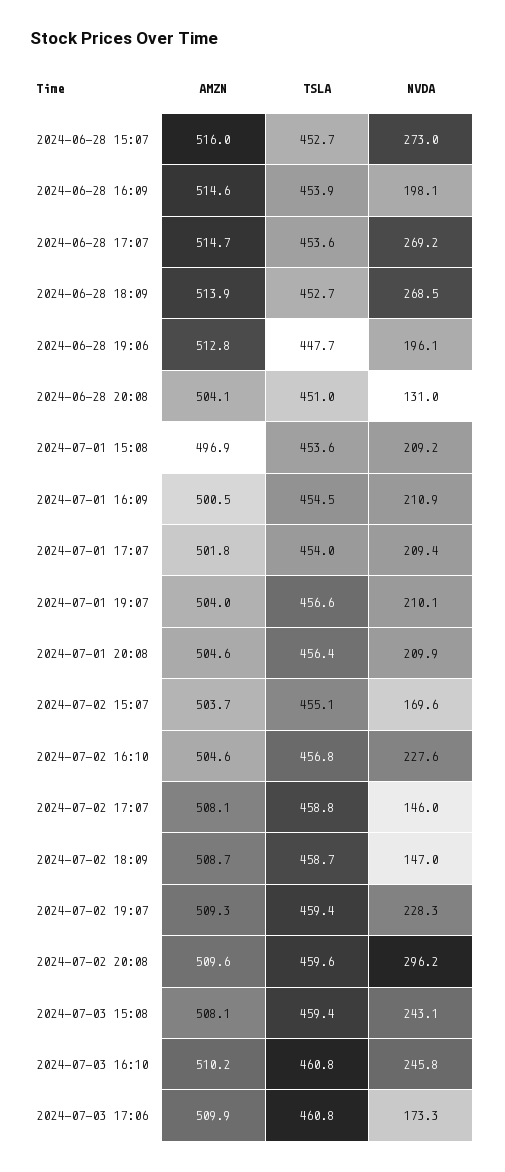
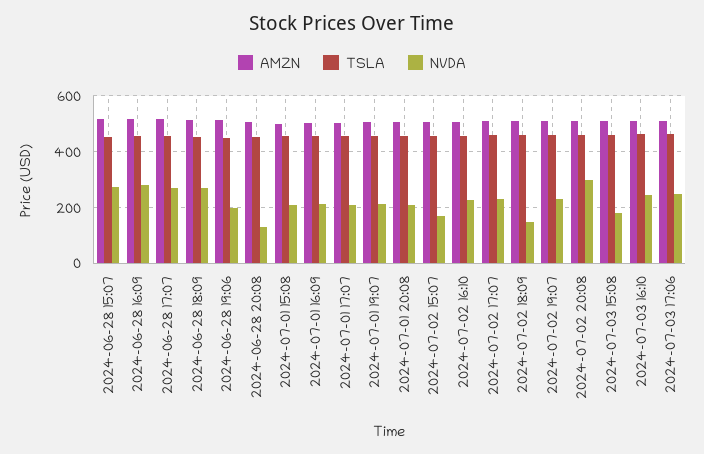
NVDA, 2024-06-28 16:09: 198.1 -> 275
NVDA, 2024-07-02 17:07: 146 -> 225
NVDA, 2024-07-03 15:08: 243.1 -> 175
NVDA, 2024-07-03 17:06: 173.3 -> 250

